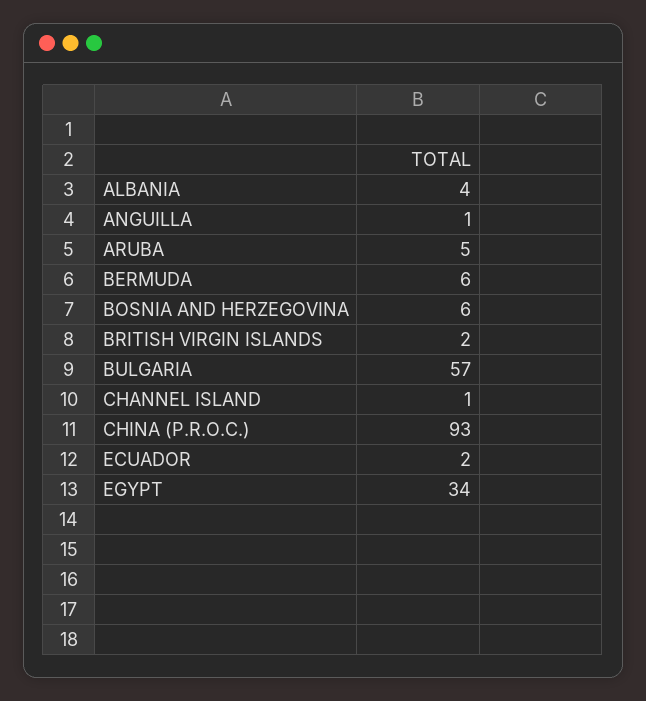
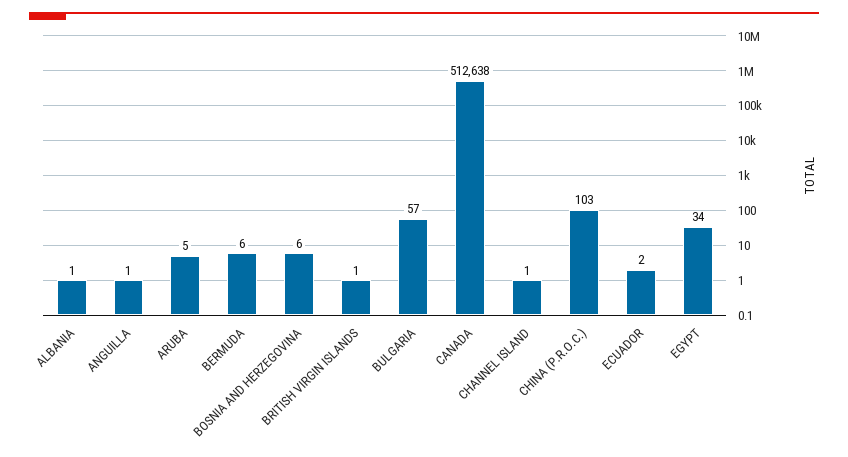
ALBANIA: 4 -> 1
BRITISH VIRGIN ISLANDS: 2 -> 1
CHINA (P.R.O.C.): 93 -> 103
CANADA: none -> 512638

